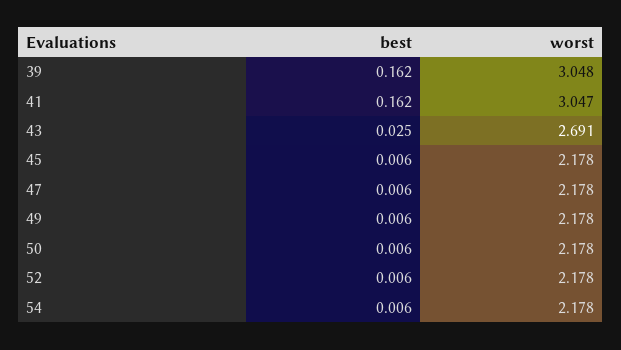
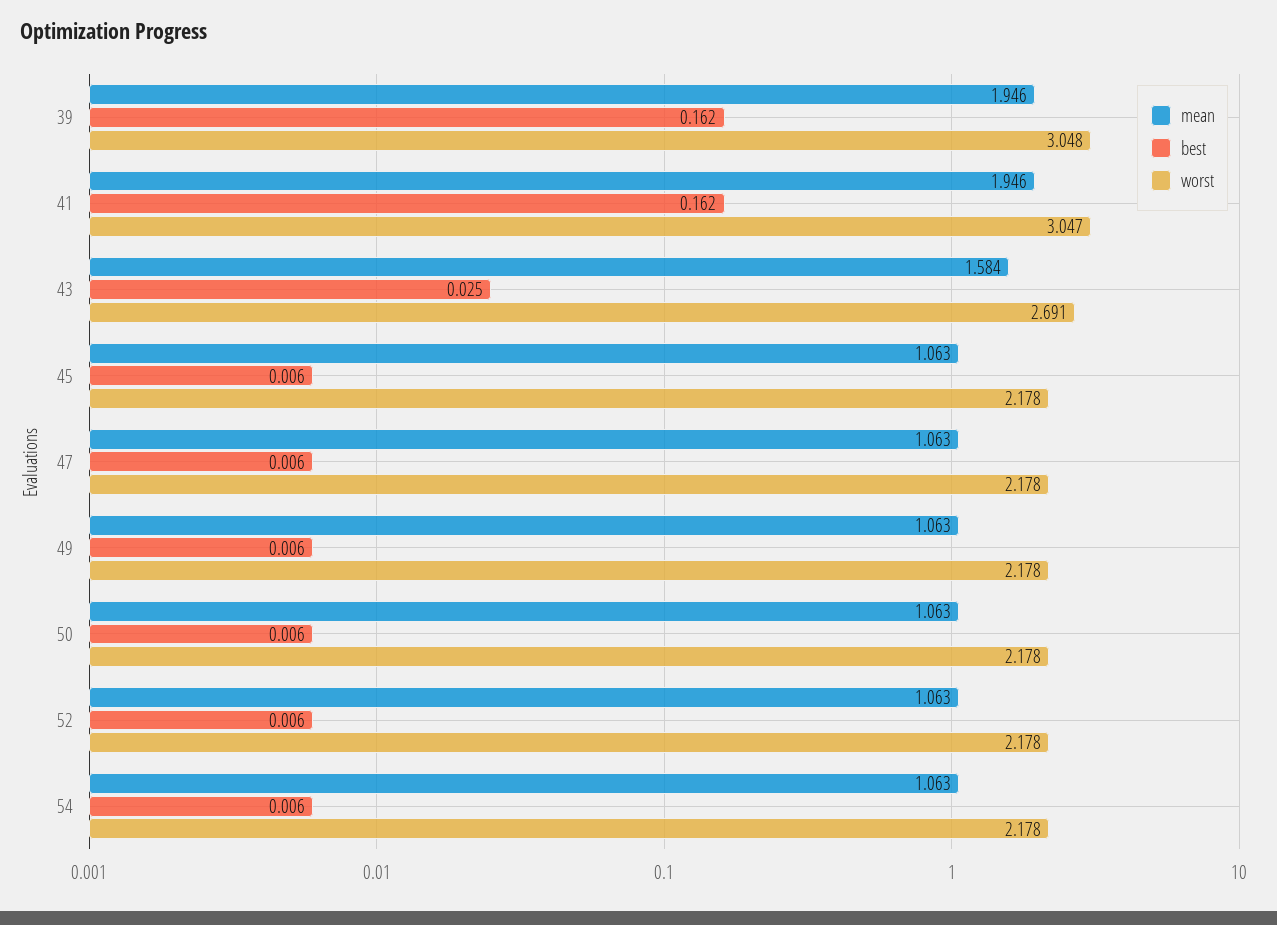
mean, 39: none -> 1.946
mean, 41: none -> 1.946
mean, 43: none -> 1.584
mean, 45: none -> 1.063
mean, 47: none -> 1.063
mean, 49: none -> 1.063
mean, 50: none -> 1.063
mean, 52: none -> 1.063
mean, 54: none -> 1.063

